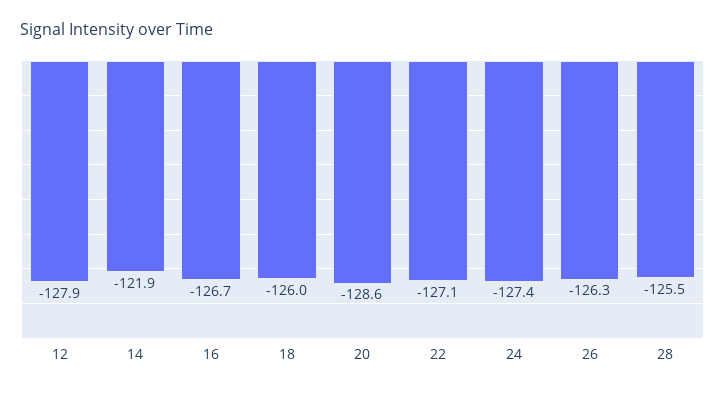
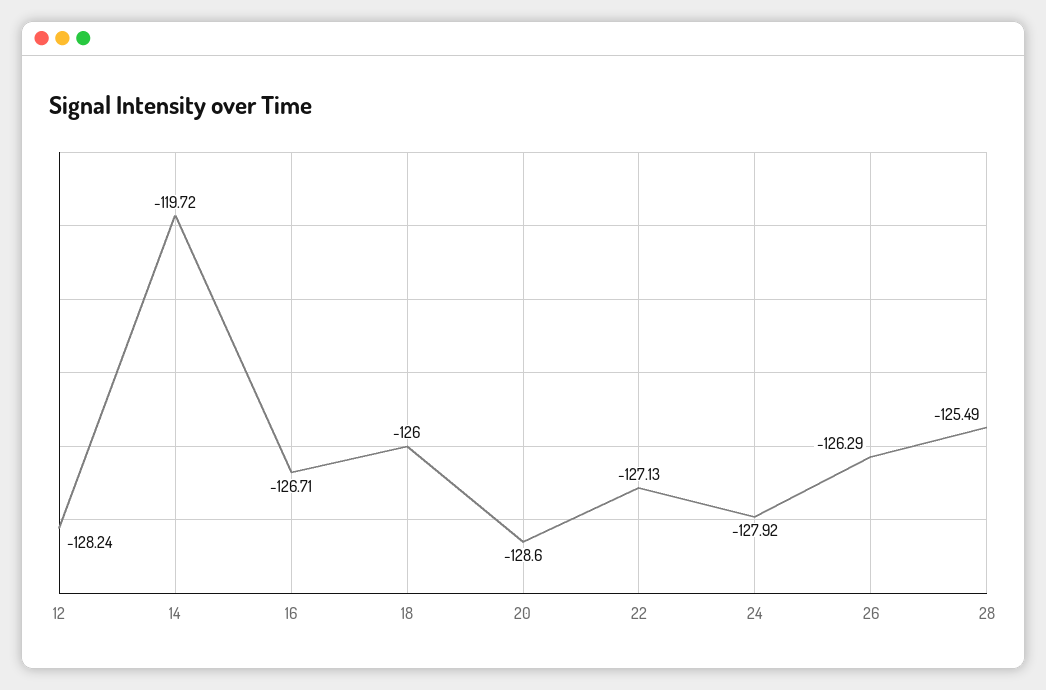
12: -127.9 -> -128.24
14: -121.9 -> -119.72
24: -127.4 -> -127.92

